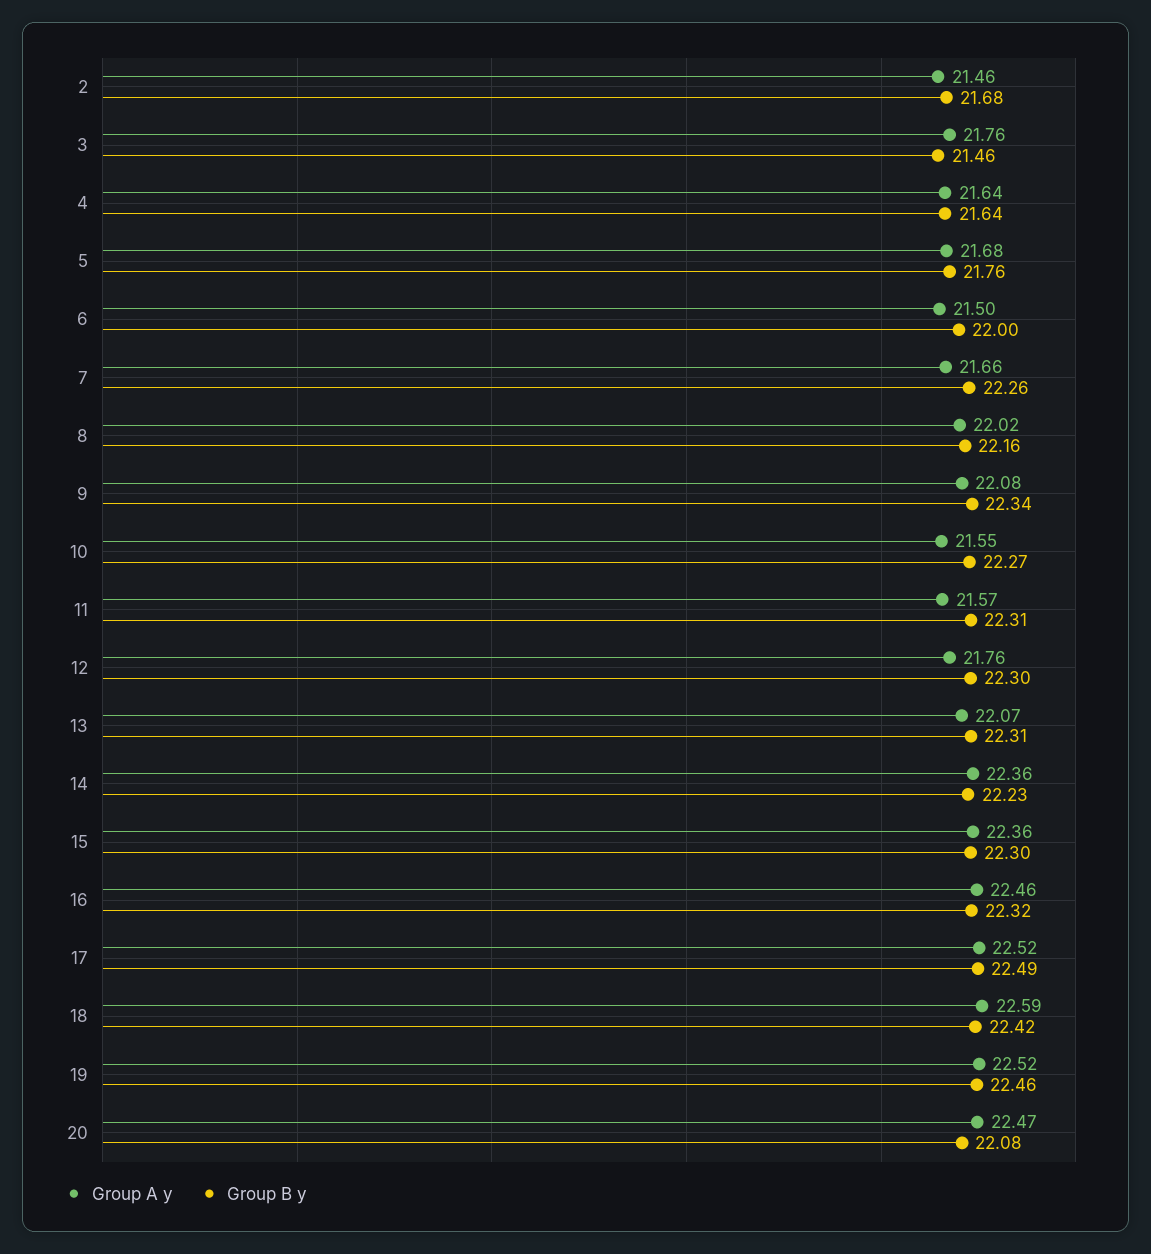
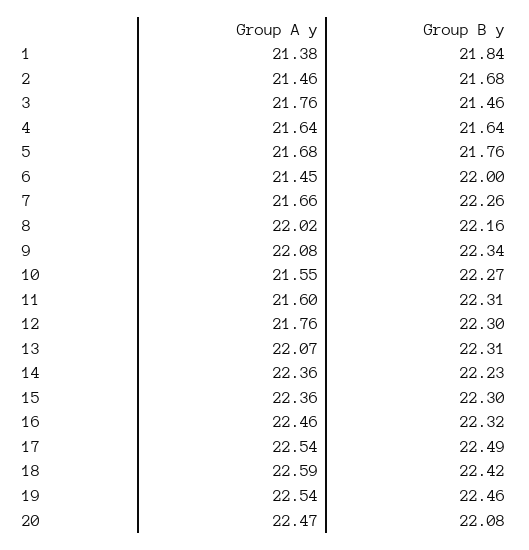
Group A y, 6: 21.5 -> 21.45
Group A y, 11: 21.57 -> 21.6
Group A y, 17: 22.52 -> 22.54
Group A y, 19: 22.52 -> 22.54
Group A y, 1: none -> 21.38
Group B y, 1: none -> 21.84

